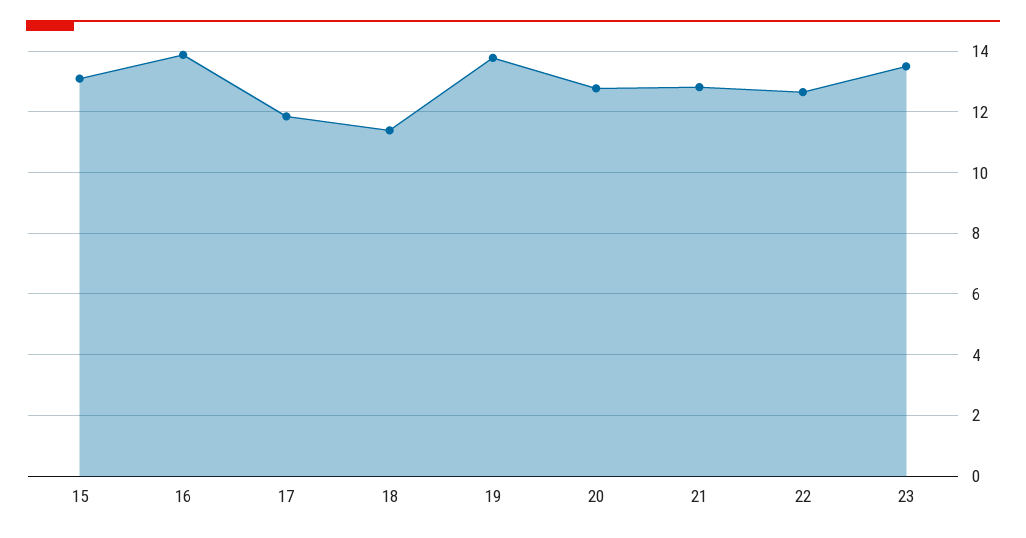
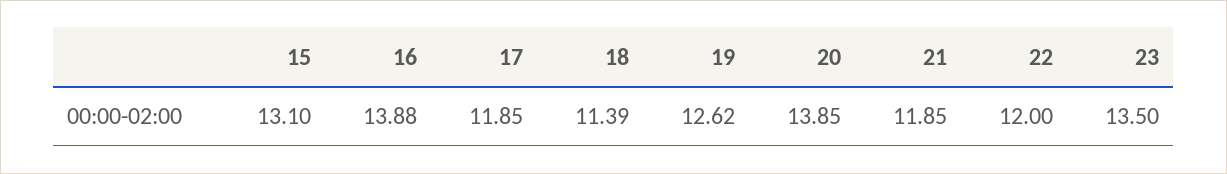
19: 13.8 -> 12.62
20: 12.8 -> 13.85
21: 12.8 -> 11.85
22: 12.6 -> 12

